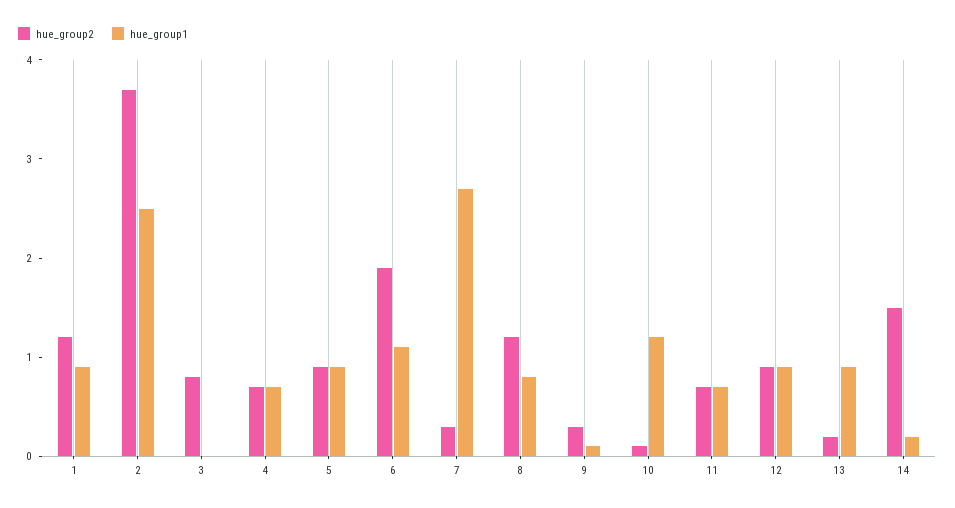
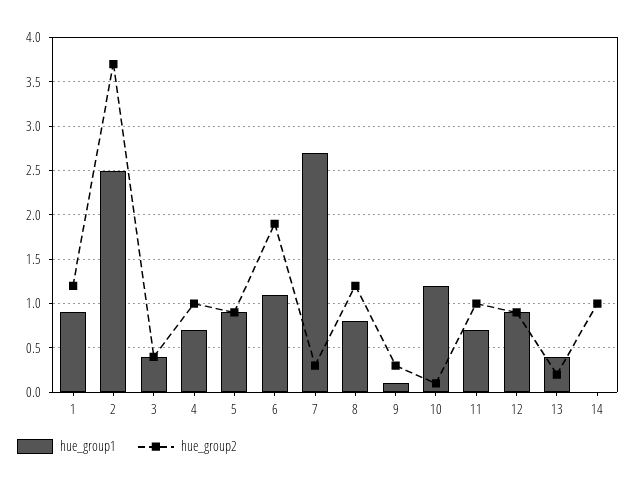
hue_group2, 3: 0.8 -> 0.4
hue_group1, 3: 0 -> 0.4
hue_group2, 4: 0.7 -> 1
hue_group2, 11: 0.7 -> 1
hue_group1, 13: 0.9 -> 0.4
hue_group2, 14: 1.5 -> 1
hue_group1, 14: 0.2 -> 0

